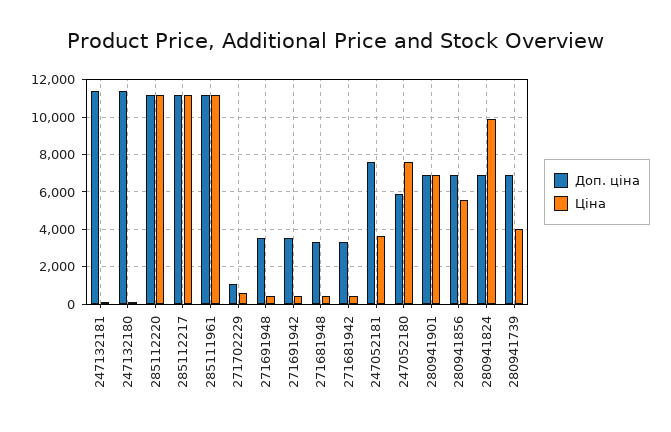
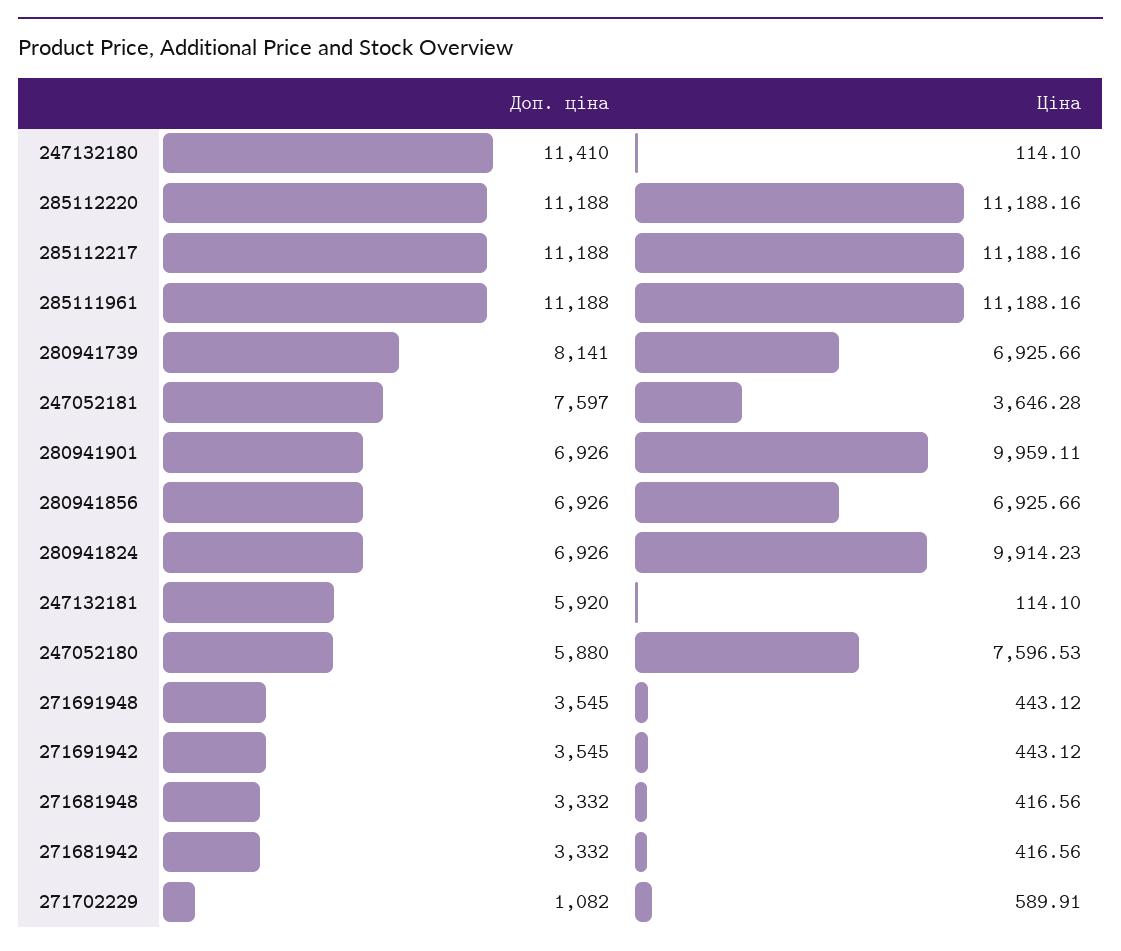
Доп. ціна, 247132181: 11500 -> 5920
Ціна, 280941901: 7000 -> 9959.11
Ціна, 280941856: 5500 -> 6925.66
Доп. ціна, 280941739: 7000 -> 8141
Ціна, 280941739: 4000 -> 6925.66

